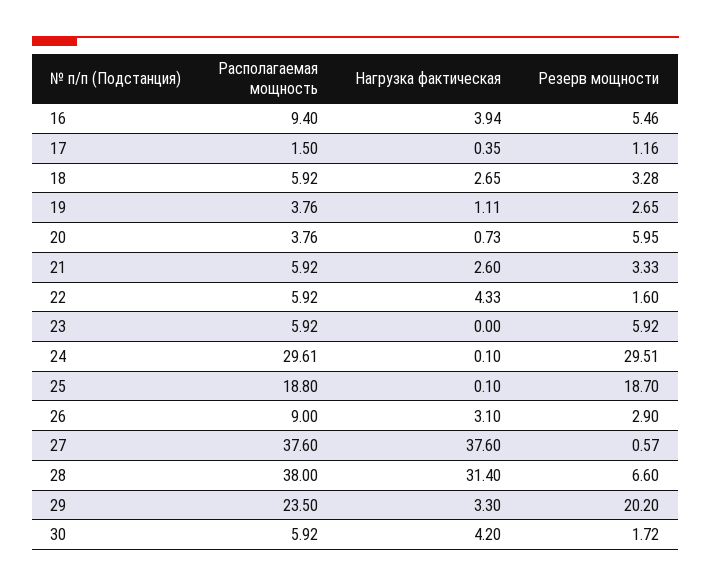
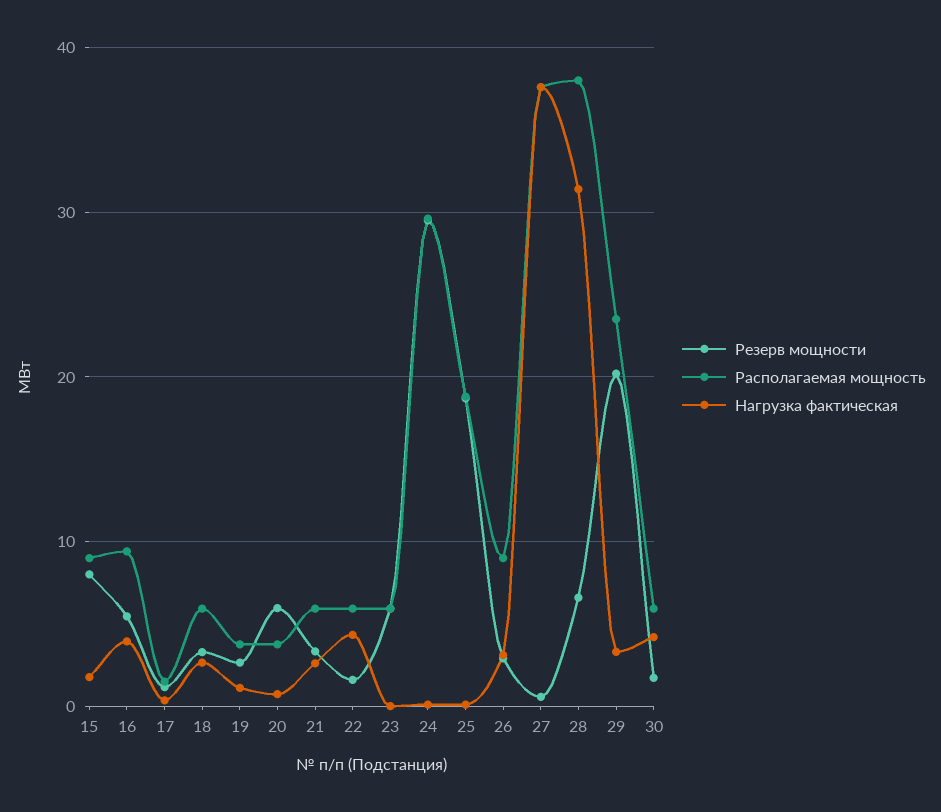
Резерв мощности, 15: none -> 8
Располагаемая мощность, 15: none -> 9
Нагрузка фактическая, 15: none -> 2

